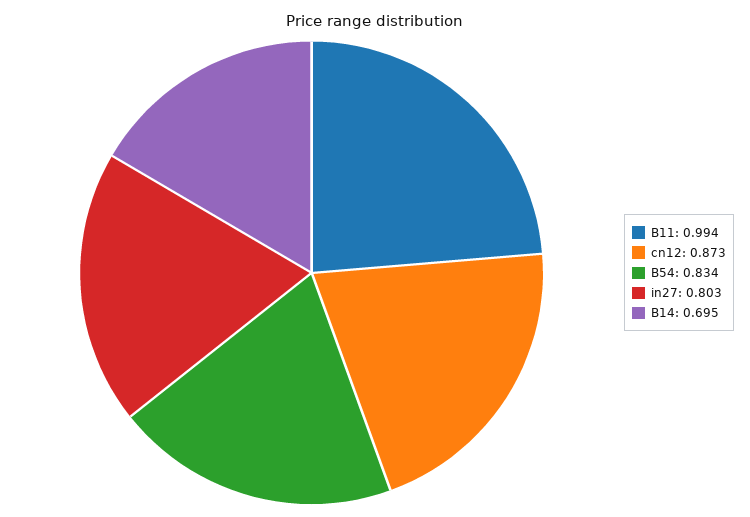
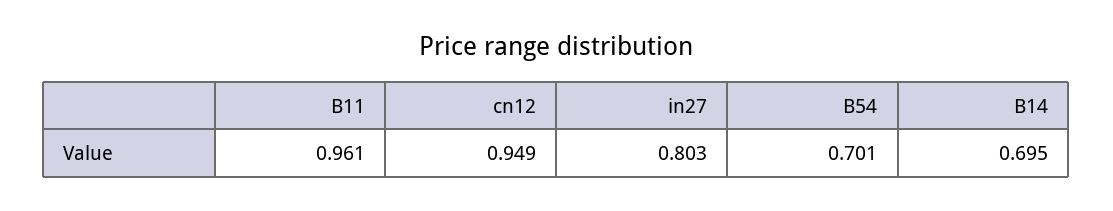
B11: 0.994 -> 0.961
cn12: 0.873 -> 0.949
B54: 0.834 -> 0.701

